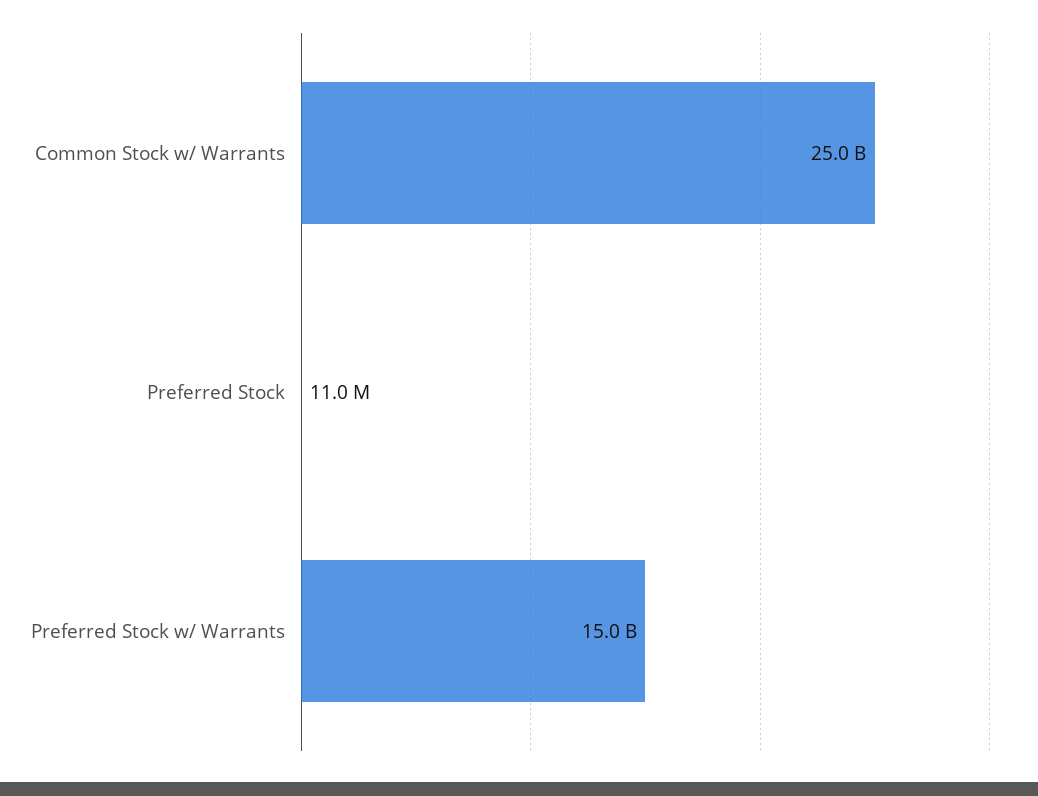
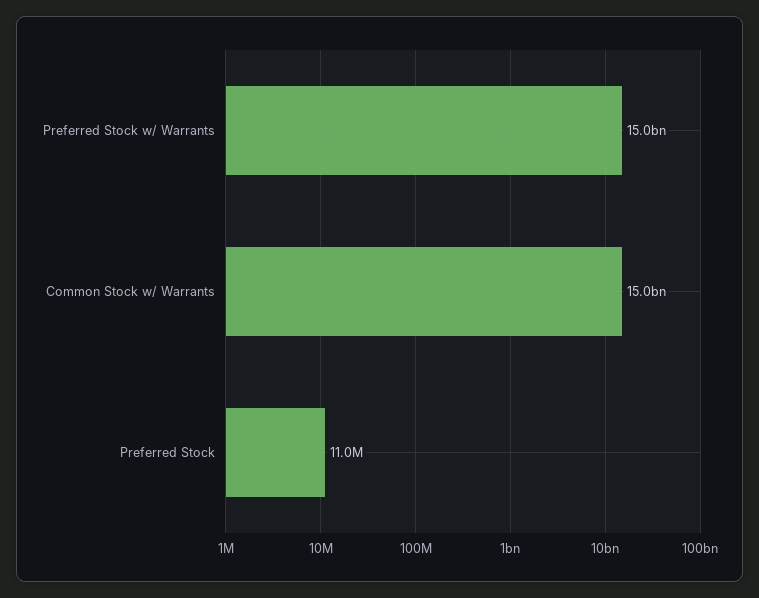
Common Stock w/ Warrants: 25000000000 -> 15000000000

